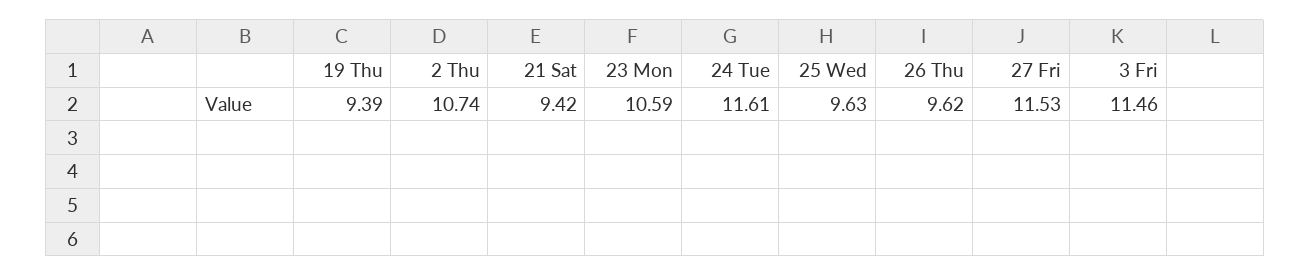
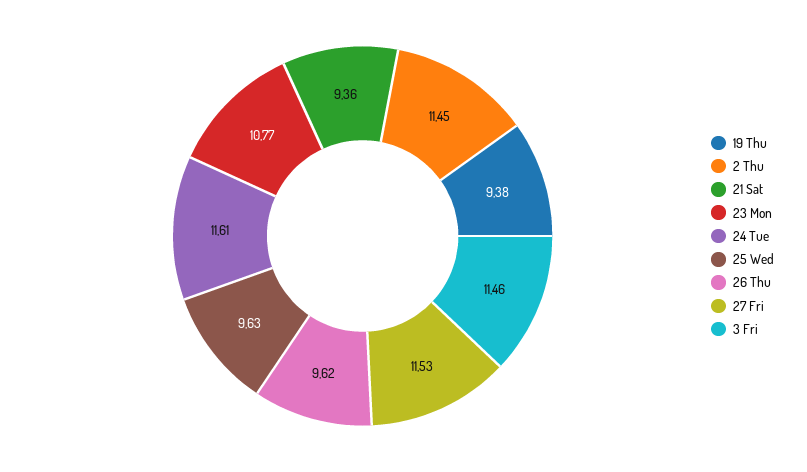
19 Thu: 9.39 -> 9.38
2 Thu: 10.74 -> 11.45
21 Sat: 9.42 -> 9.36
23 Mon: 10.59 -> 10.77

